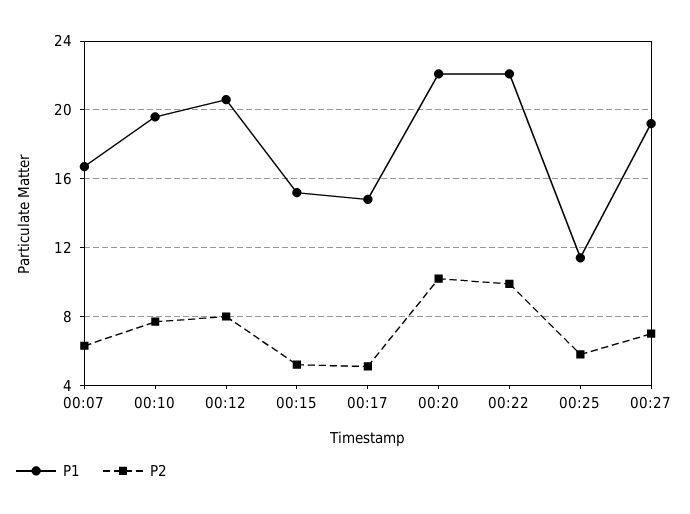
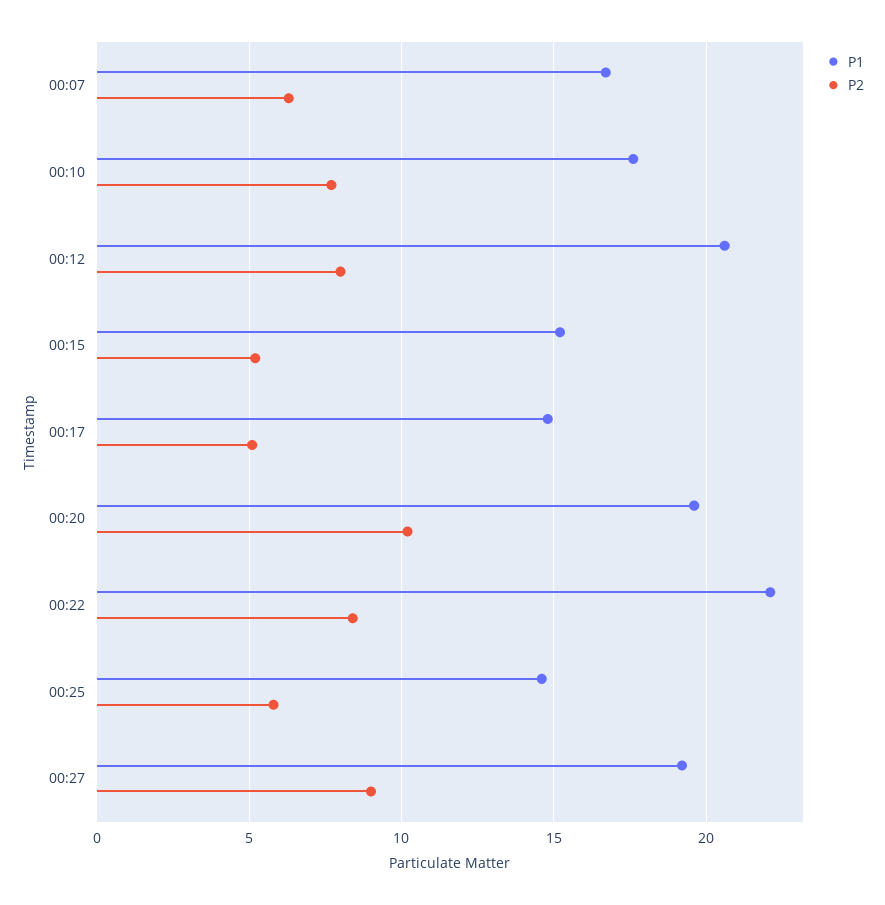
P1, 00:10: 19.5 -> 17.5
P1, 00:20: 22 -> 19.5
P2, 00:22: 10 -> 8.5
P1, 00:25: 11.5 -> 14.5
P2, 00:27: 7 -> 9

